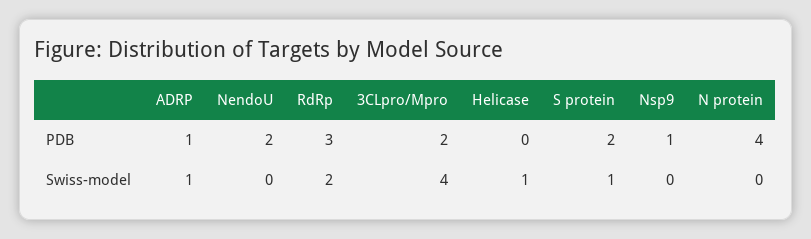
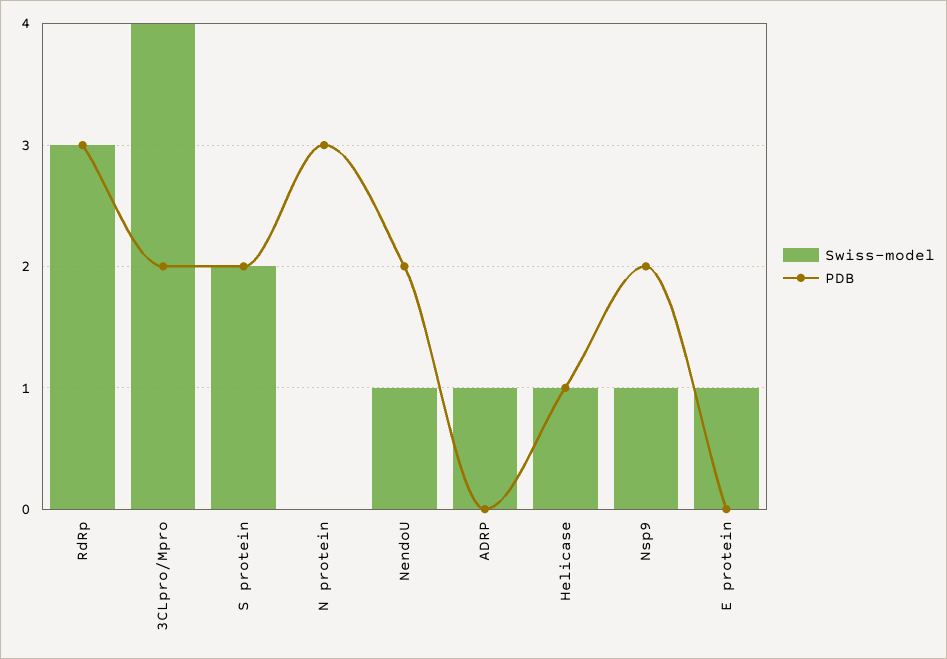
PDB, ADRP: 1 -> 0
PDB, Helicase: 0 -> 1
PDB, Nsp9: 1 -> 2
PDB, N protein: 4 -> 3
Swiss-model, NendoU: 0 -> 1
Swiss-model, RdRp: 2 -> 3
Swiss-model, S protein: 1 -> 2
Swiss-model, Nsp9: 0 -> 1
Swiss-model, E protein: none -> 1
PDB, E protein: none -> 0

